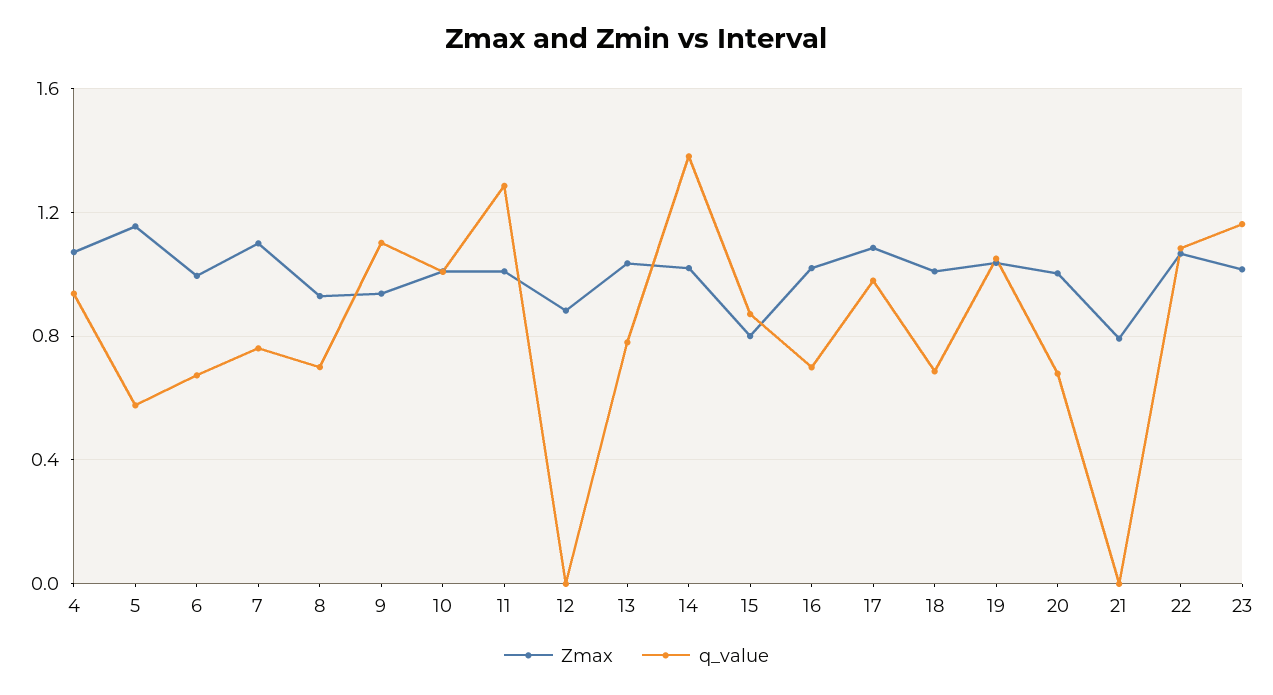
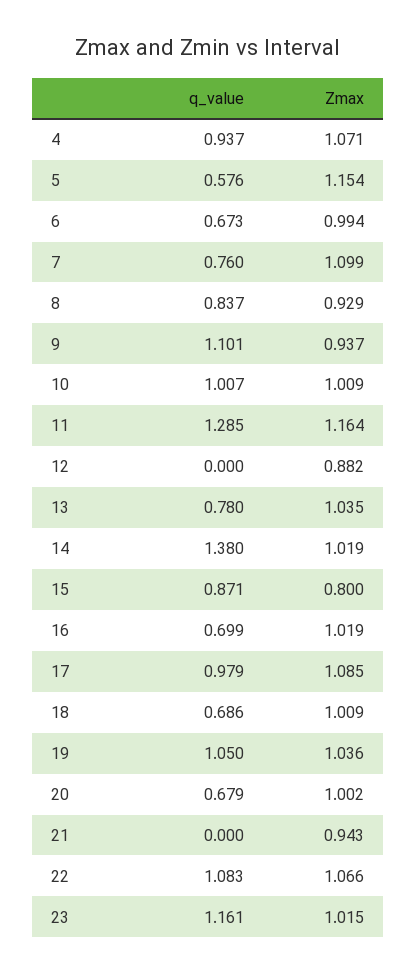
q_value, 8: 0.7 -> 0.837
Zmax, 11: 1 -> 1.164
Zmax, 21: 0.8 -> 0.943

